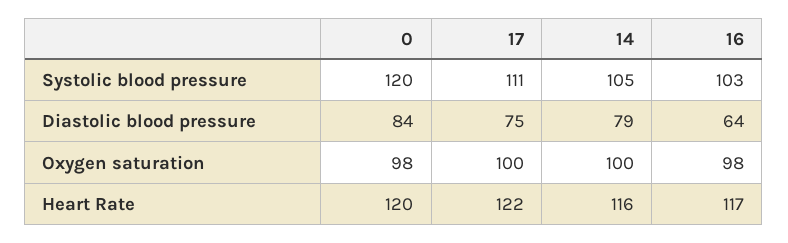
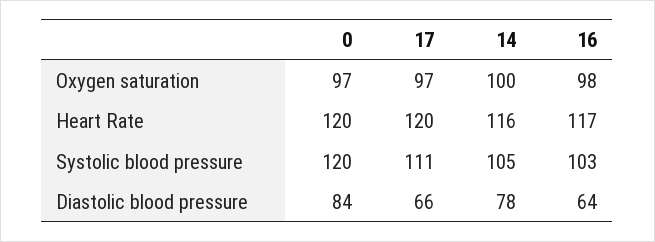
17, Diastolic blood pressure: 75 -> 66
14, Diastolic blood pressure: 79 -> 78
0, Oxygen saturation: 98 -> 97
17, Oxygen saturation: 100 -> 97
17, Heart Rate: 122 -> 120

